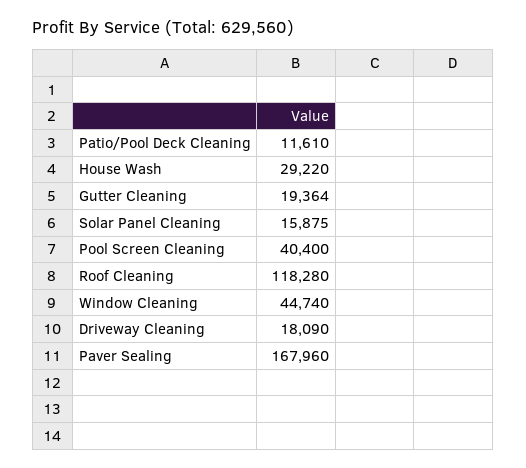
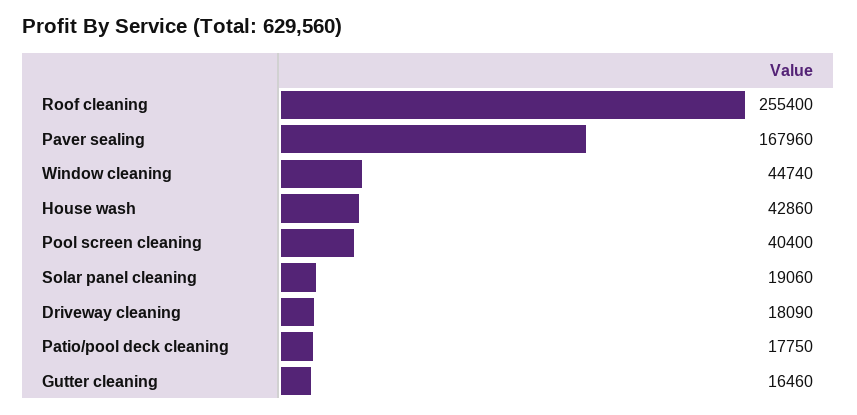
Patio/Pool Deck Cleaning: 11610 -> 17750
House Wash: 29220 -> 42860
Gutter Cleaning: 19364 -> 16460
Solar Panel Cleaning: 15875 -> 19060
Roof Cleaning: 118280 -> 255400

